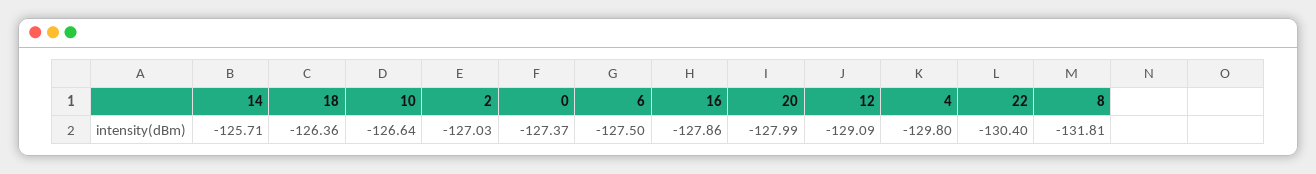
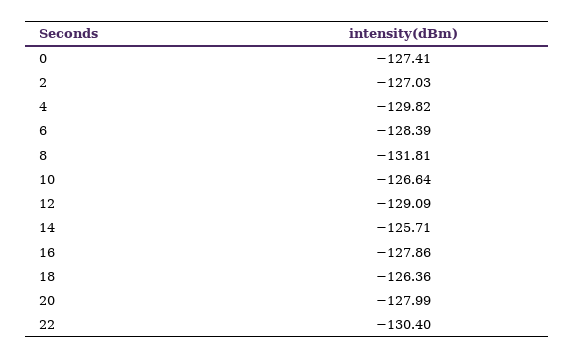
0: -127.37 -> -127.41
6: -127.5 -> -128.39
4: -129.8 -> -129.82

